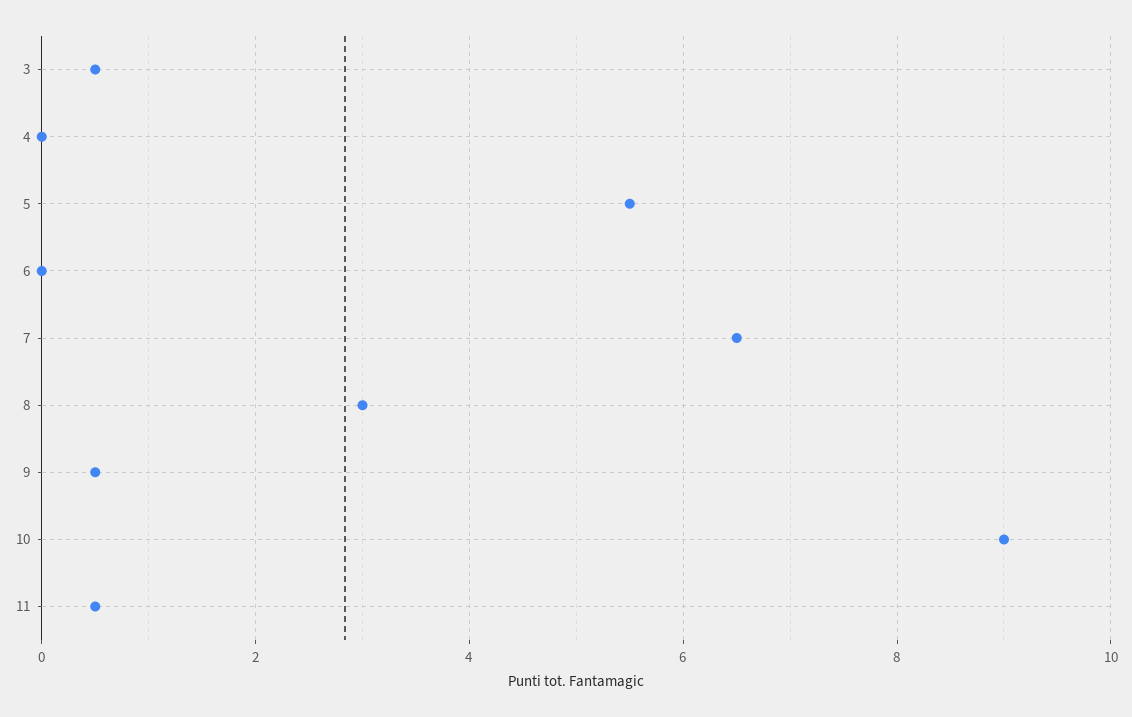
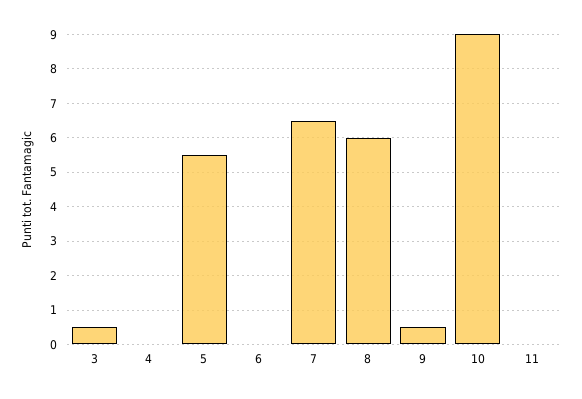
8: 3 -> 6
11: 0.5 -> 0

